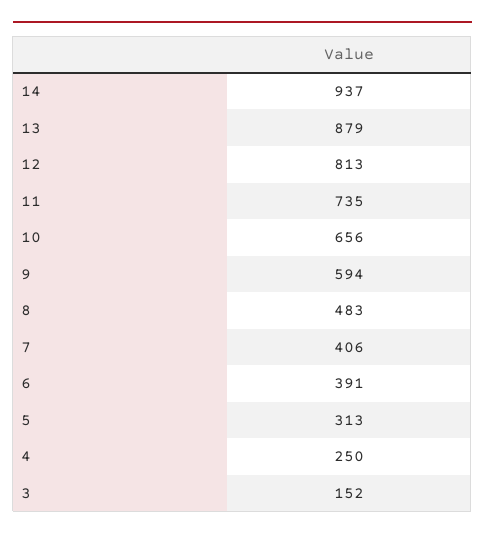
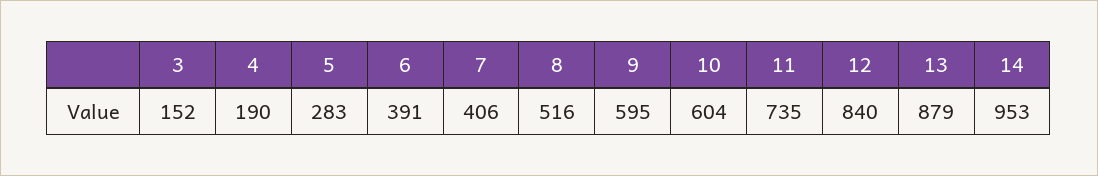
14: 937 -> 953
12: 813 -> 840
10: 656 -> 604
9: 594 -> 595
8: 483 -> 516
5: 313 -> 283
4: 250 -> 190

